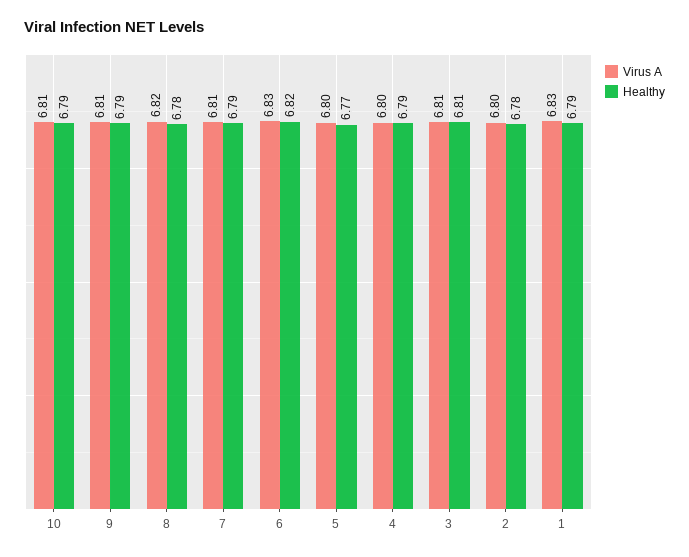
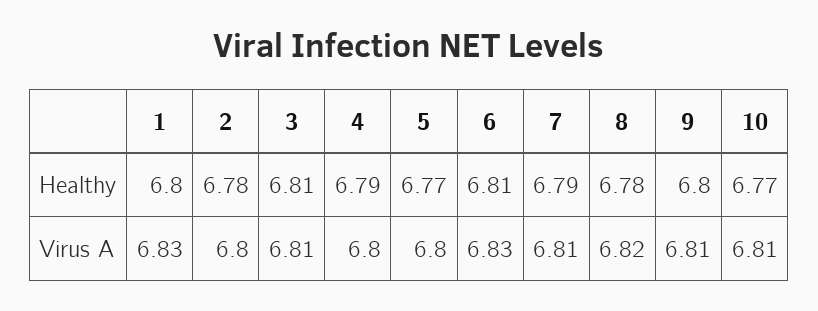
Healthy, 10: 6.79 -> 6.77
Healthy, 9: 6.79 -> 6.8
Healthy, 6: 6.82 -> 6.81
Healthy, 1: 6.79 -> 6.8

